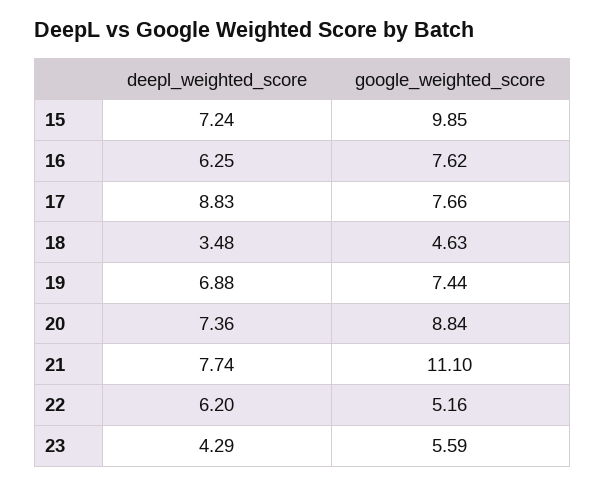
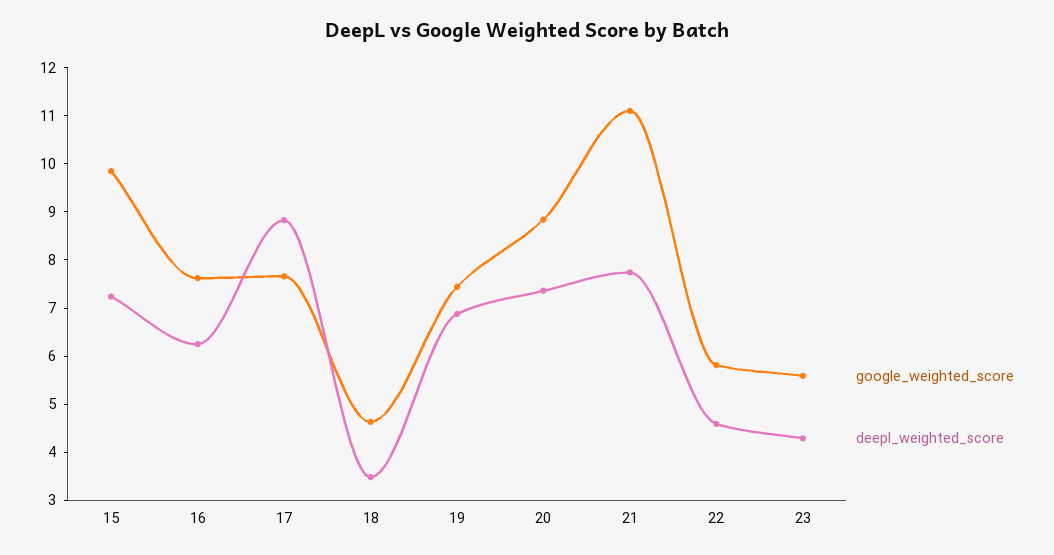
deepl_weighted_score, 22: 6.2 -> 4.6
google_weighted_score, 22: 5.16 -> 5.8

